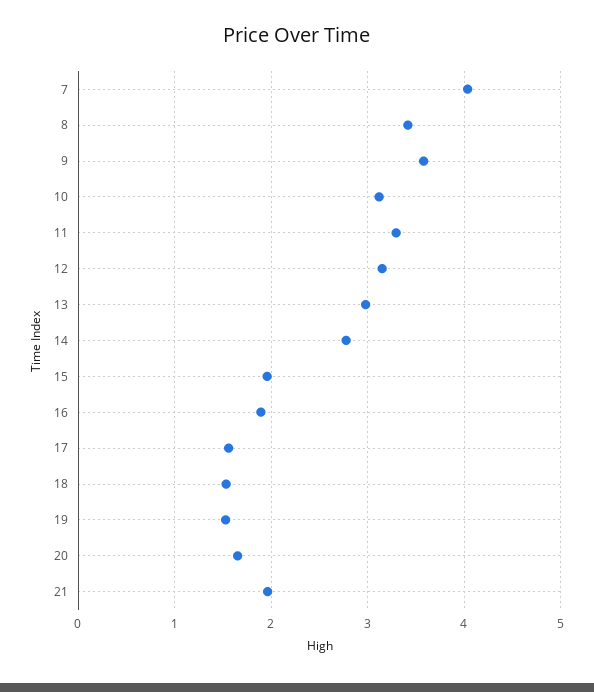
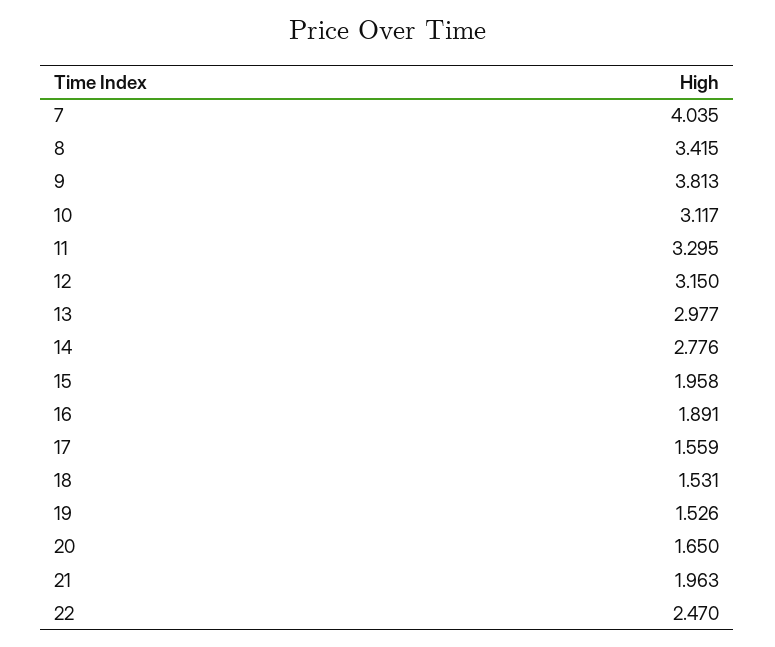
9: 3.6 -> 3.813
22: none -> 2.47

